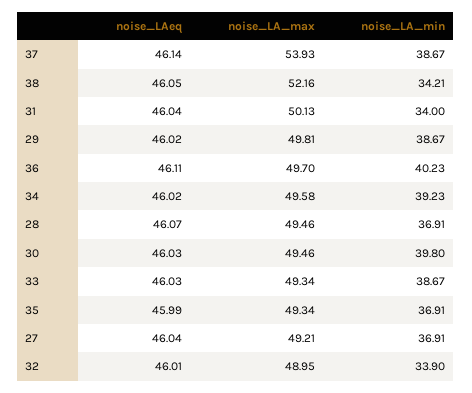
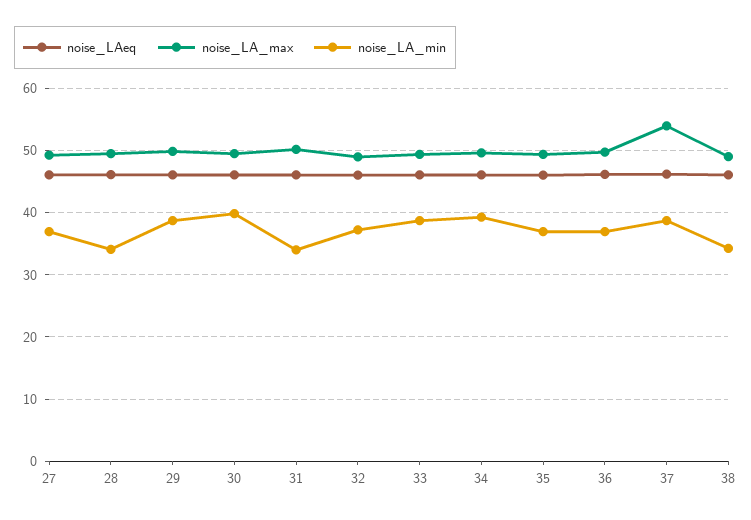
noise_LA_max, 38: 52.16 -> 49
noise_LA_min, 36: 40.23 -> 37
noise_LA_min, 28: 36.91 -> 34
noise_LA_min, 32: 33.9 -> 37

